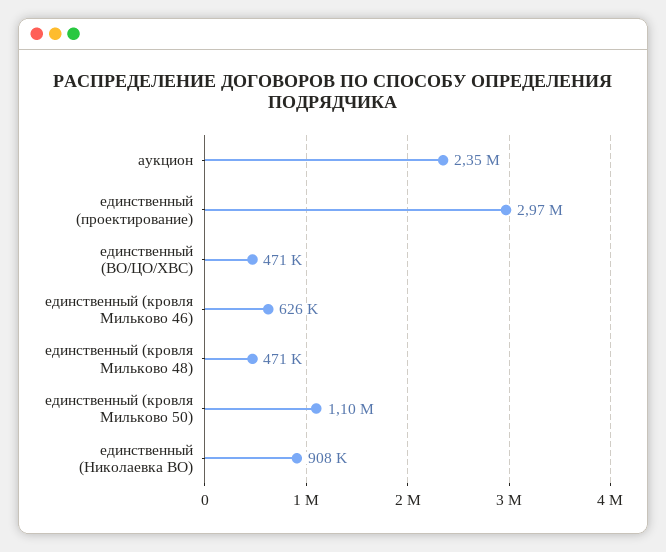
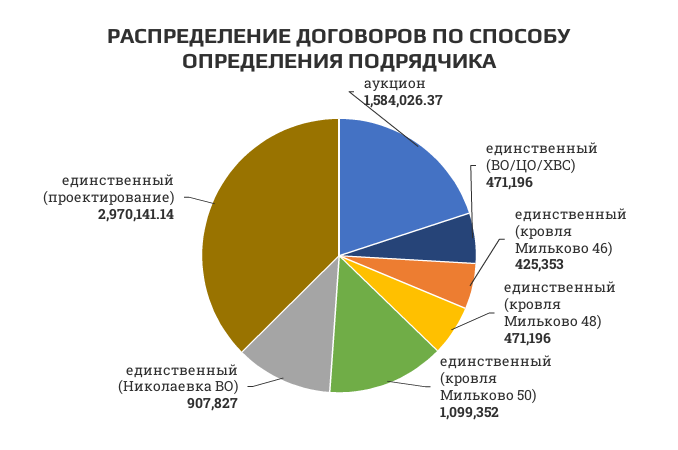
аукцион: 2350000 -> 1584026.37
единственный (кровля Мильково 46): 626000 -> 425353

